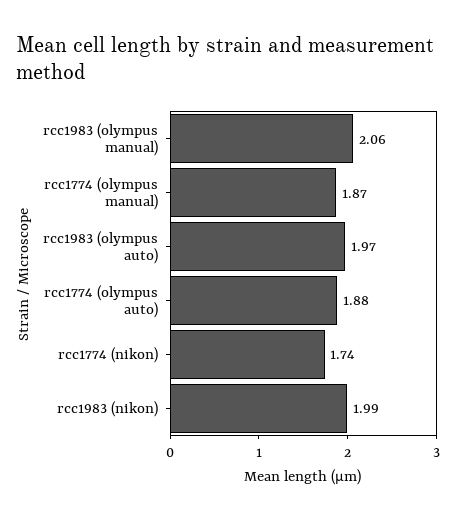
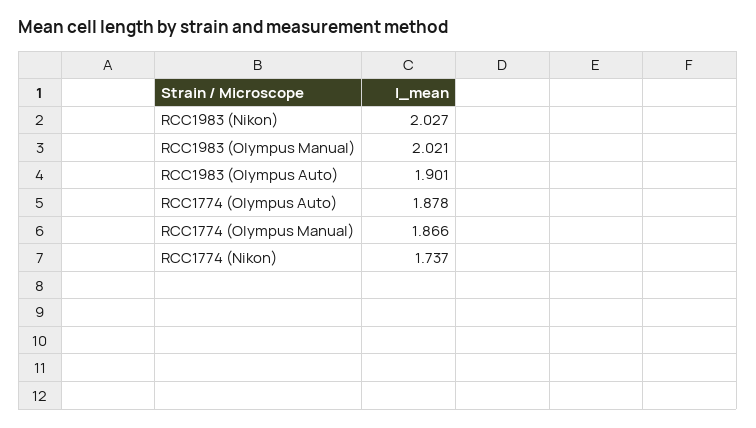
rcc1983 (olympus manual): 2.06 -> 2.021
rcc1983 (olympus auto): 1.97 -> 1.901
rcc1983 (nikon): 1.99 -> 2.027

